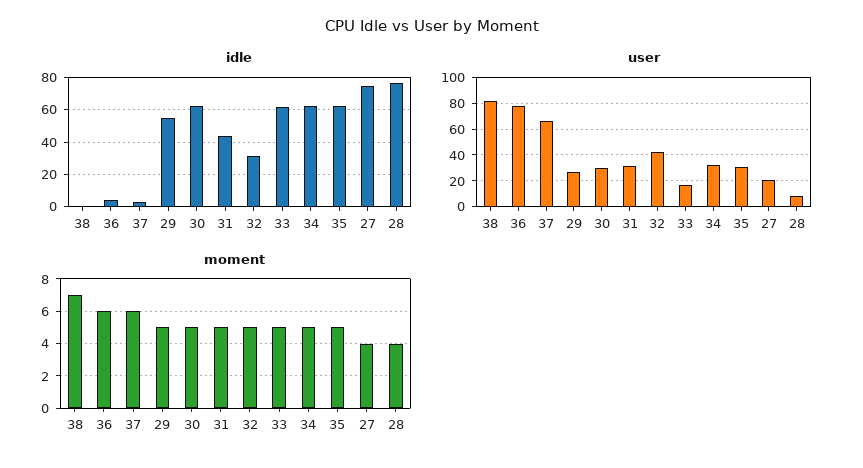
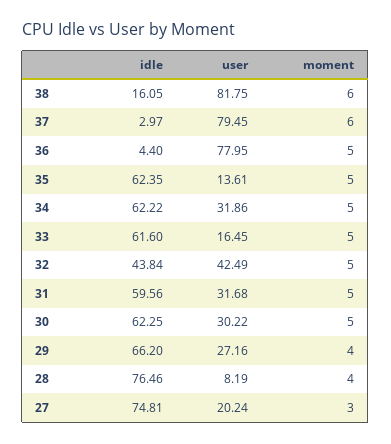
idle, 38: 0 -> 16.05
idle, 29: 55 -> 66.2
idle, 31: 45 -> 59.56
idle, 32: 30 -> 43.84
user, 37: 65 -> 79.45
user, 35: 30 -> 13.61
moment, 38: 7 -> 6
moment, 36: 6 -> 5
moment, 29: 5 -> 4
moment, 27: 4 -> 3

